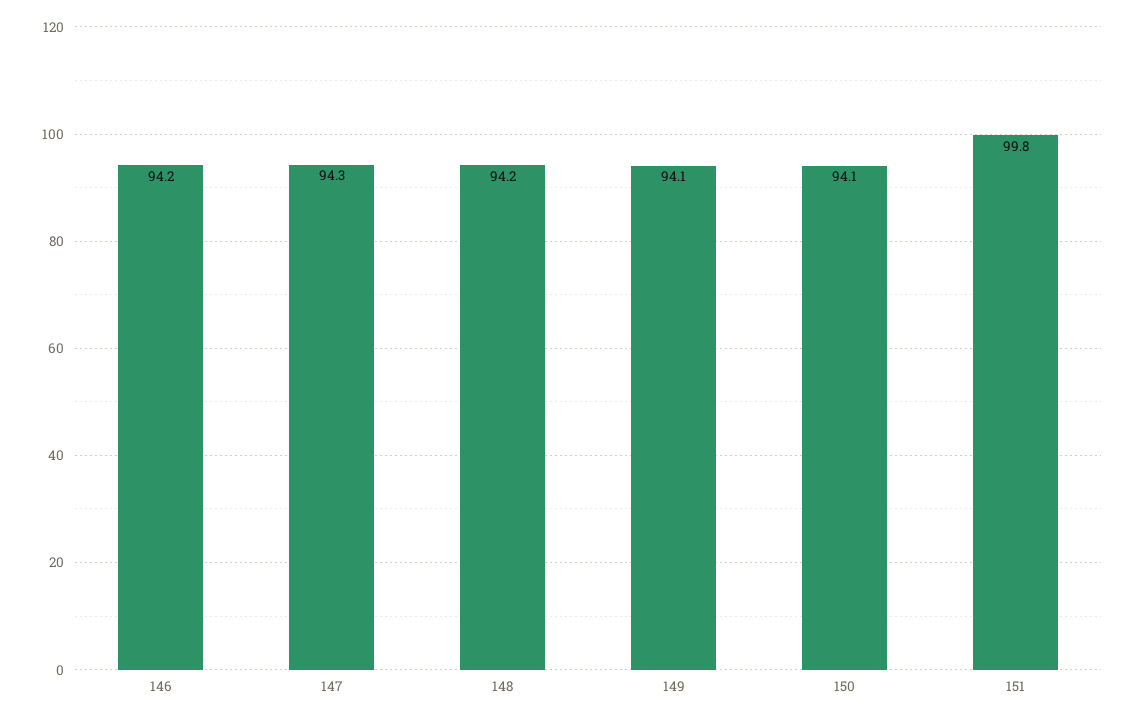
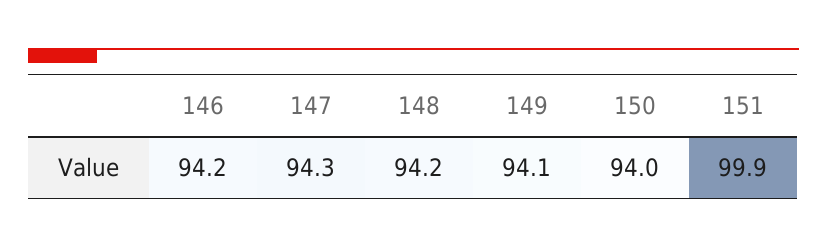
150: 94.1 -> 94
151: 99.8 -> 99.9

